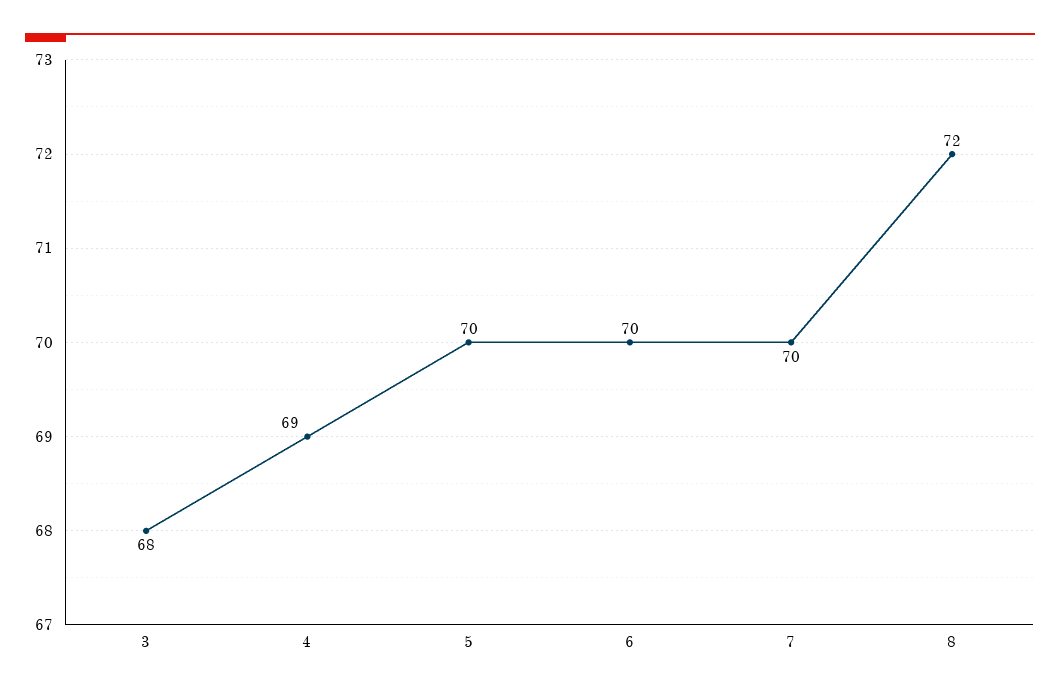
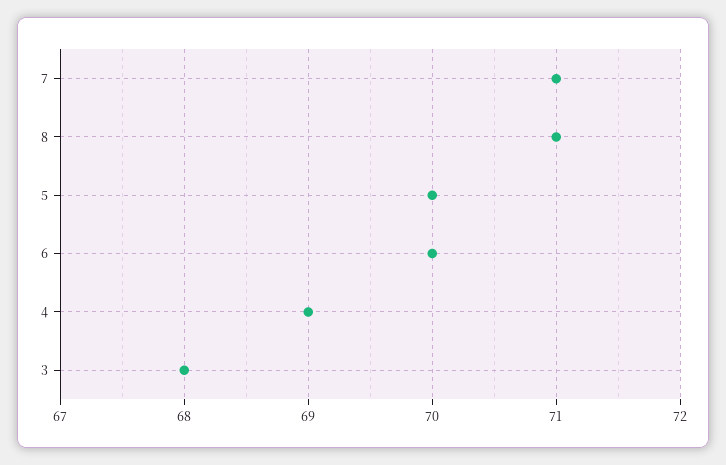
7: 70 -> 71
8: 72 -> 71

